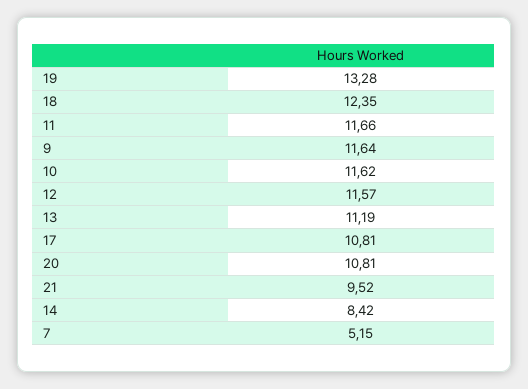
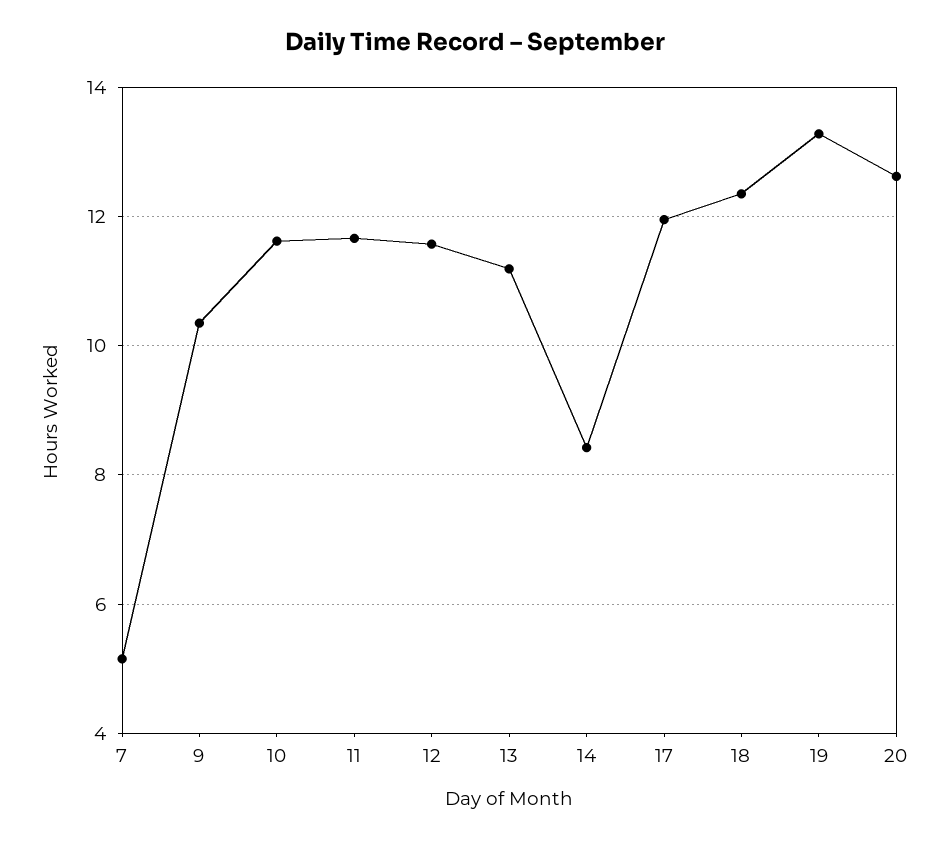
9: 11.64 -> 10.4
17: 10.81 -> 12
20: 10.81 -> 12.6
21: 9.52 -> none

